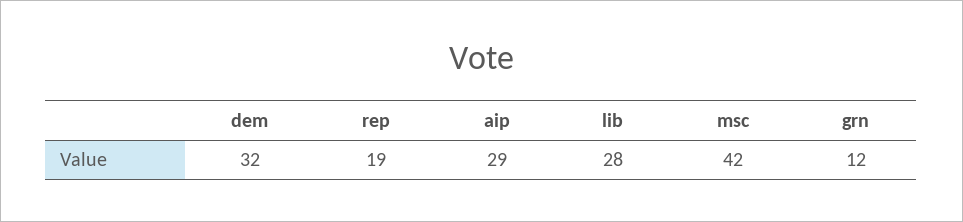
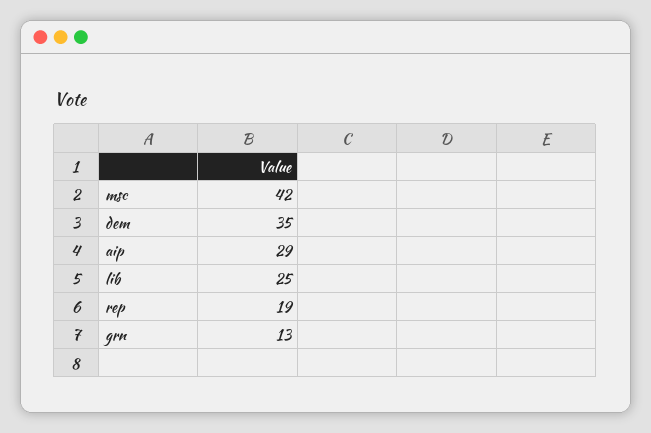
dem: 32 -> 35
lib: 28 -> 25
grn: 12 -> 13

